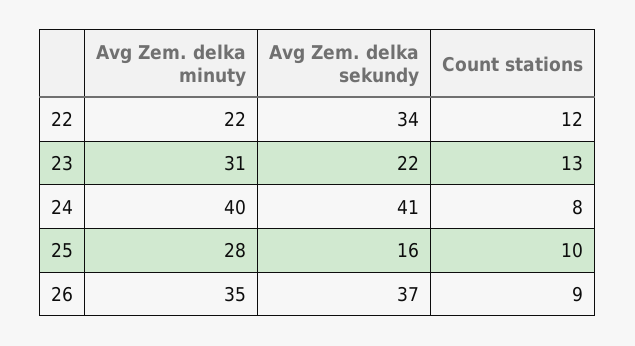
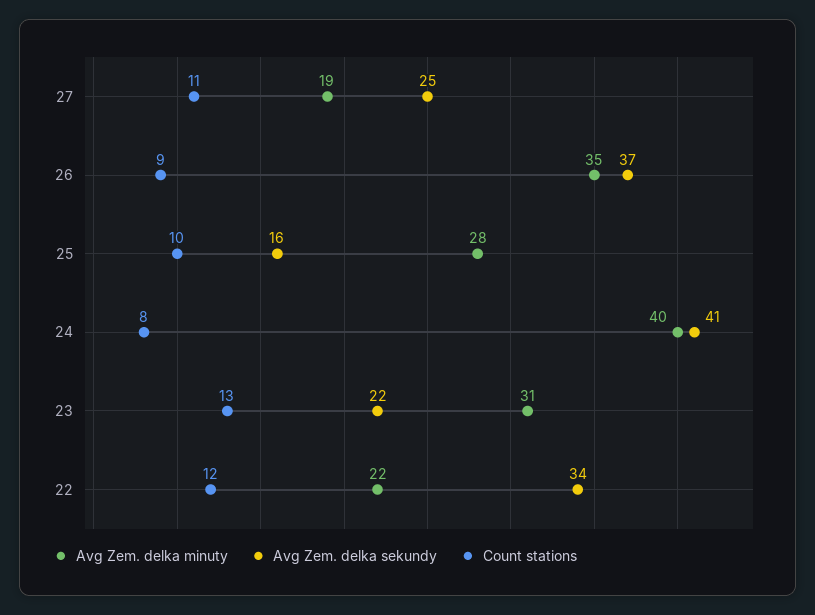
Avg Zem. delka minuty, 27: none -> 19
Avg Zem. delka sekundy, 27: none -> 25
Count stations, 27: none -> 11

